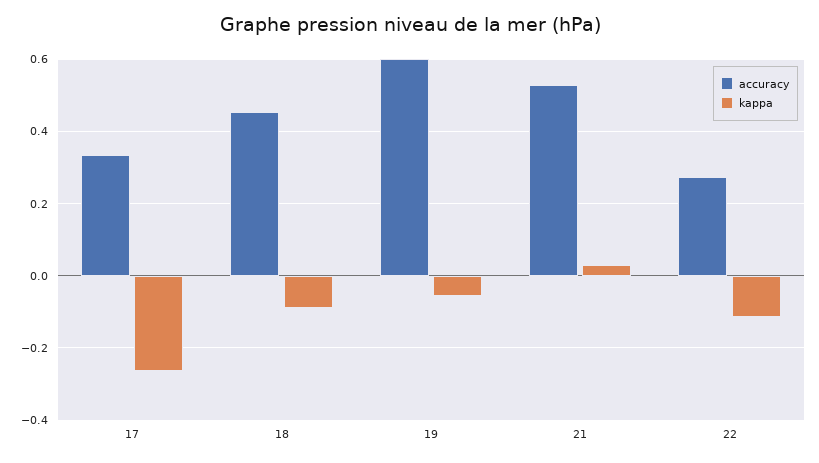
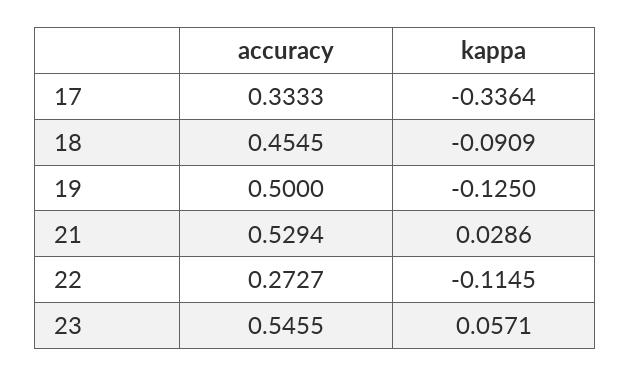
kappa, 17: -0.26 -> -0.3364
accuracy, 19: 0.6 -> 0.5
kappa, 19: -0.06 -> -0.125
accuracy, 23: none -> 0.5455
kappa, 23: none -> 0.0571

